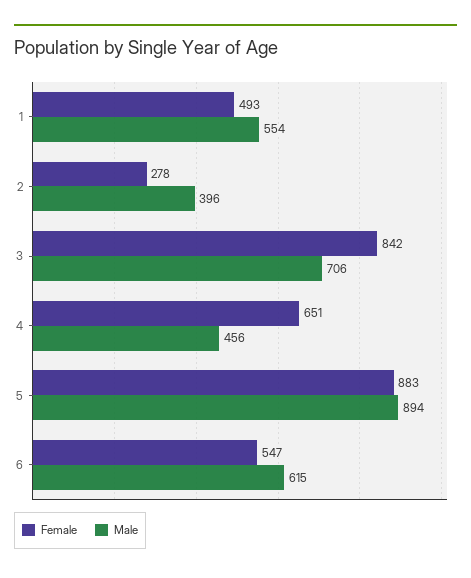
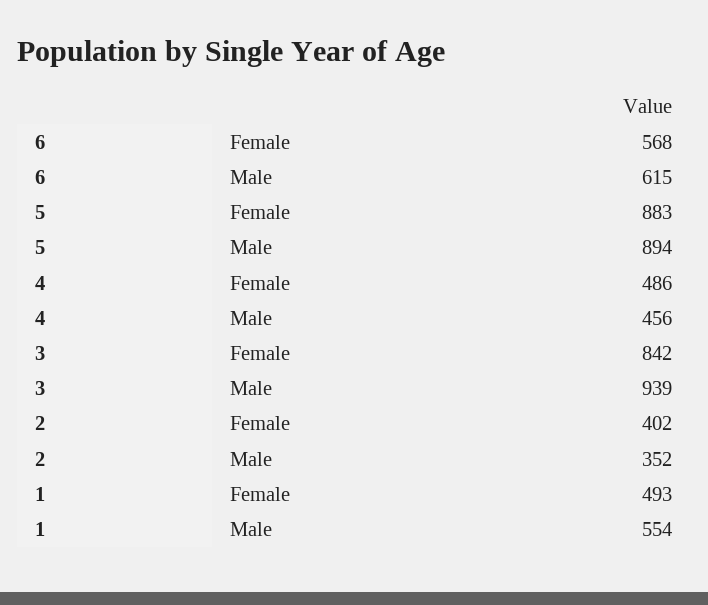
Female, 2: 278 -> 402
Male, 2: 396 -> 352
Male, 3: 706 -> 939
Female, 4: 651 -> 486
Female, 6: 547 -> 568

